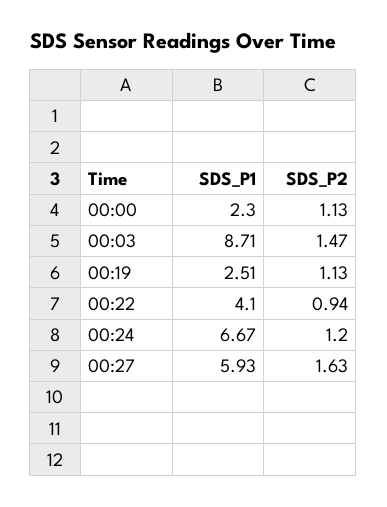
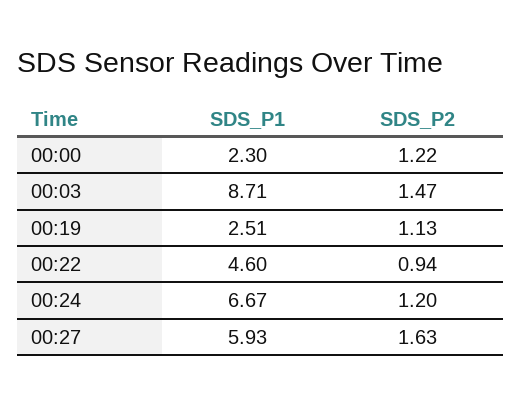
SDS_P2, 00:00: 1.13 -> 1.22
SDS_P1, 00:22: 4.1 -> 4.6

